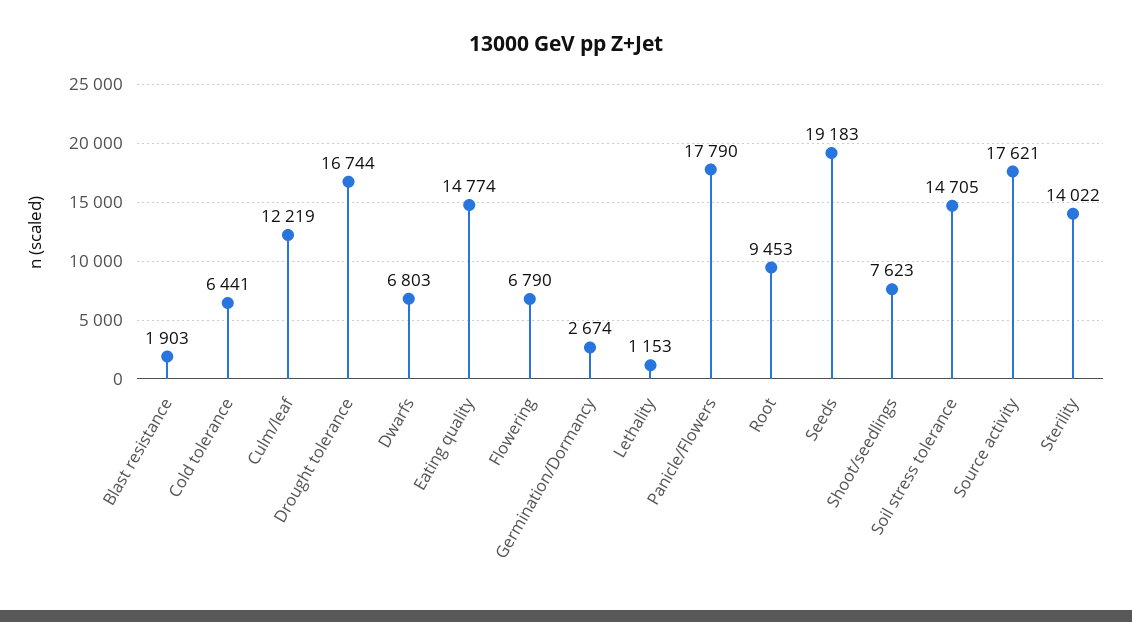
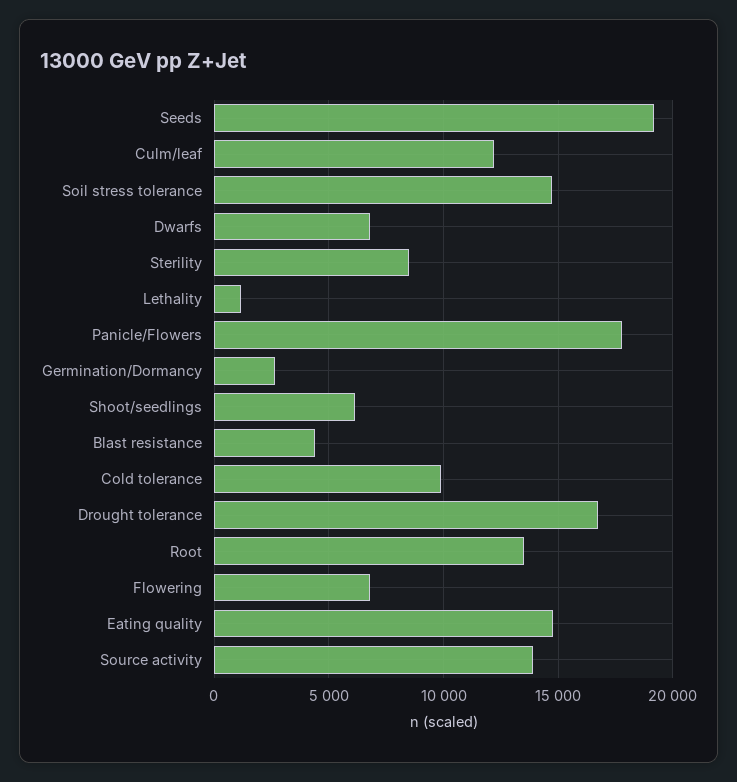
Blast resistance: 1903 -> 4500
Cold tolerance: 6441 -> 10000
Root: 9453 -> 13500
Shoot/seedlings: 7623 -> 6000
Source activity: 17621 -> 14000
Sterility: 14022 -> 8500

